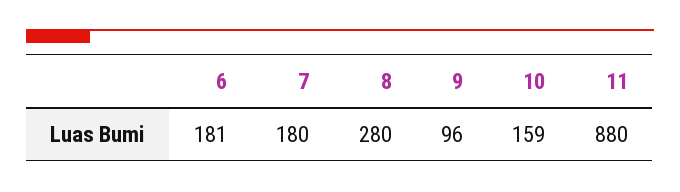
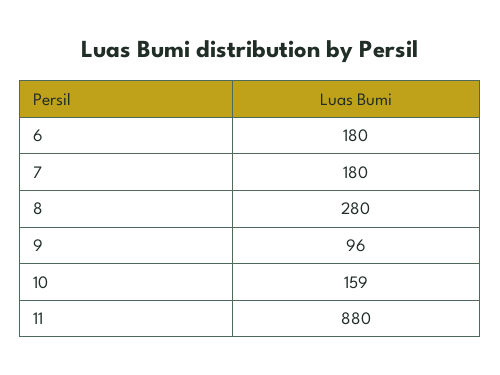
6: 181 -> 180

